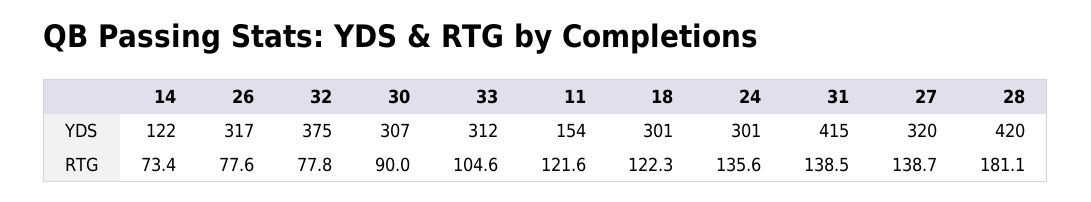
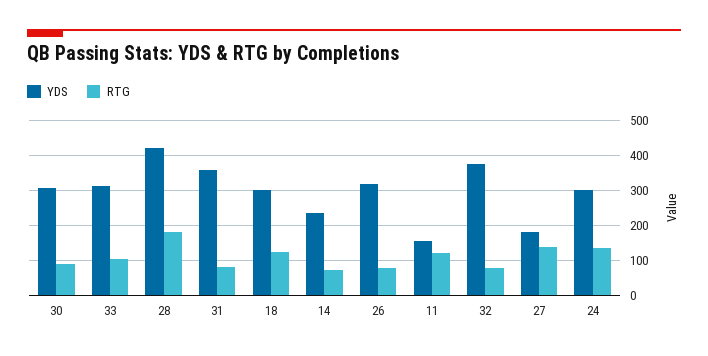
YDS, 14: 122 -> 240
YDS, 31: 415 -> 360
YDS, 27: 320 -> 180
RTG, 31: 138.5 -> 80

